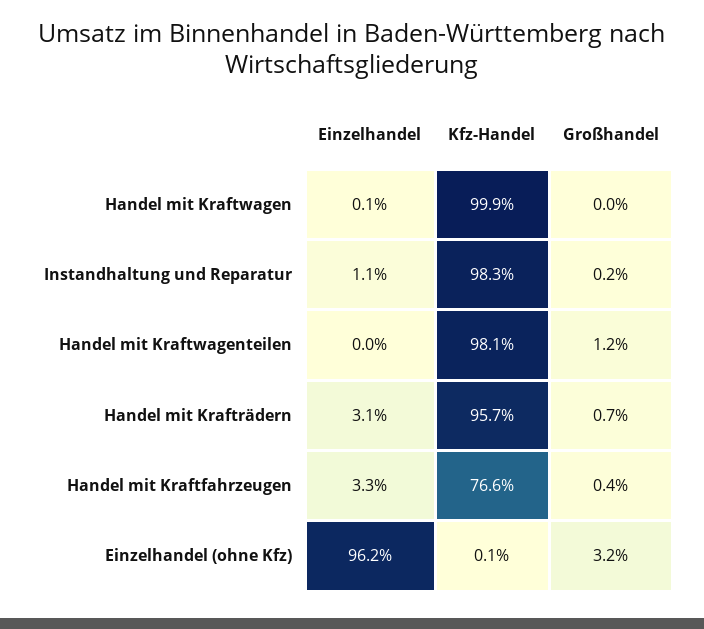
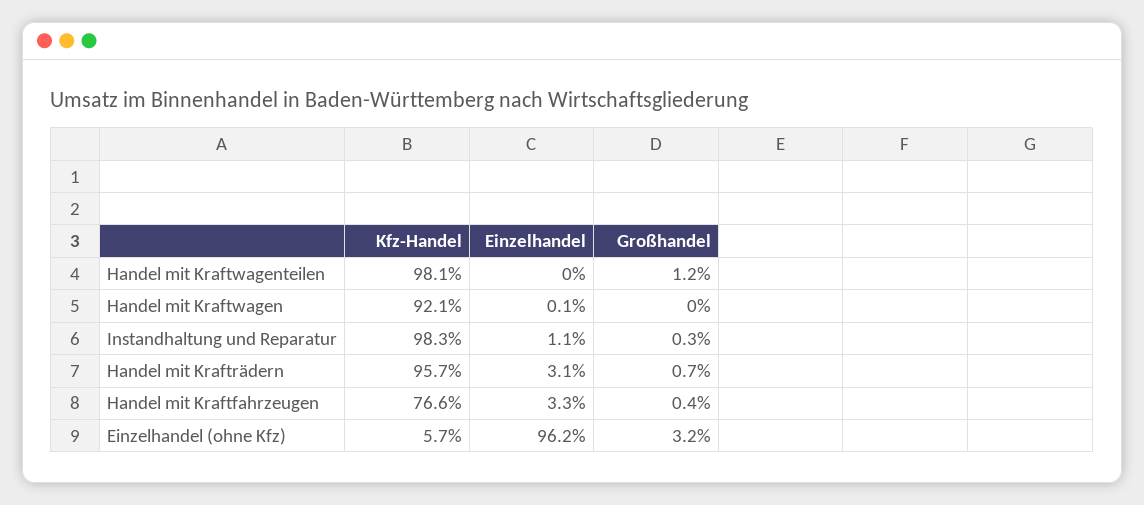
Kfz-Handel, Handel mit Kraftwagen: 99.9 -> 92.1
Großhandel, Instandhaltung und Reparatur: 0.2 -> 0.3
Kfz-Handel, Einzelhandel (ohne Kfz): 0.1 -> 5.7

